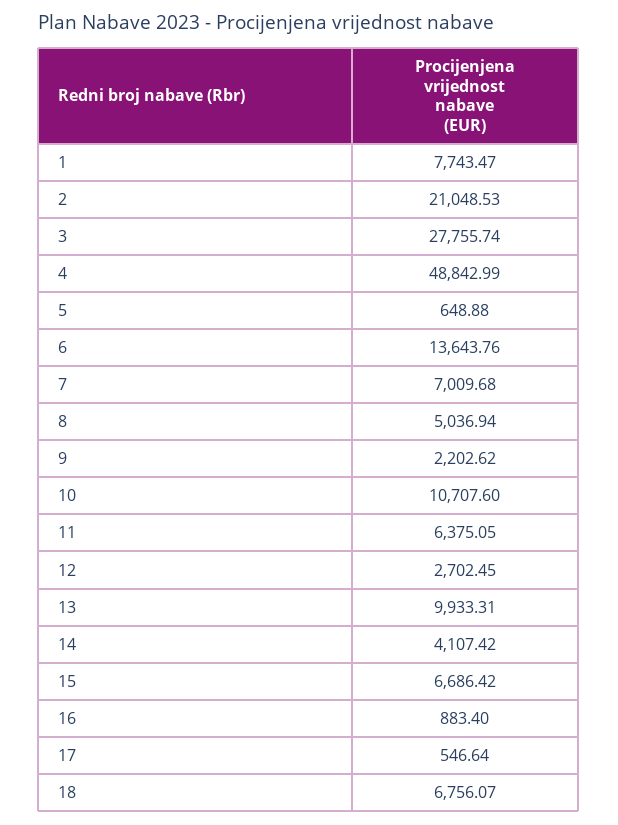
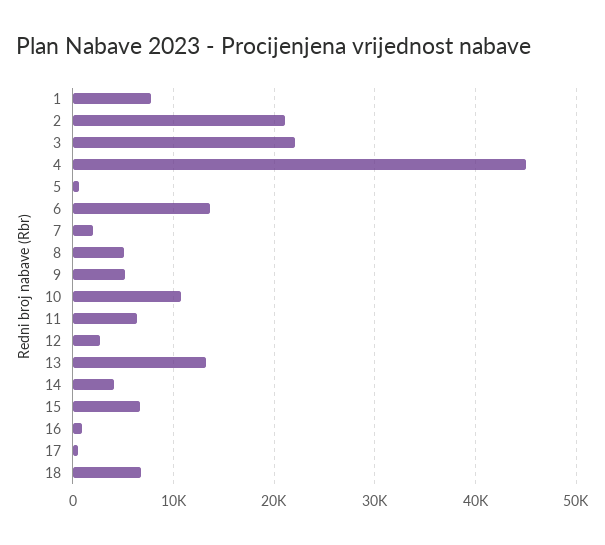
3: 27755.74 -> 22000
4: 48842.99 -> 45000
7: 7009.68 -> 2000
9: 2202.62 -> 5000
13: 9933.31 -> 13000

